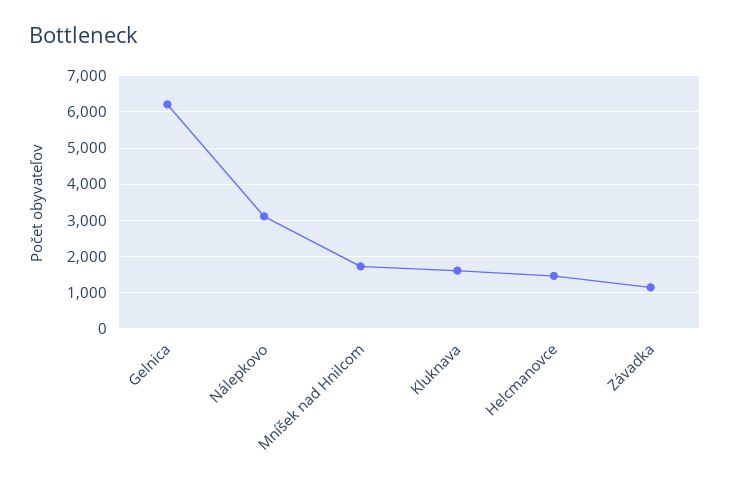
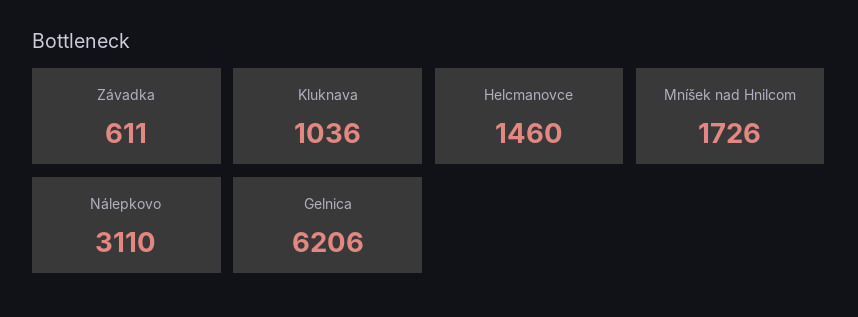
Kluknava: 1600 -> 1036
Závadka: 1200 -> 611

